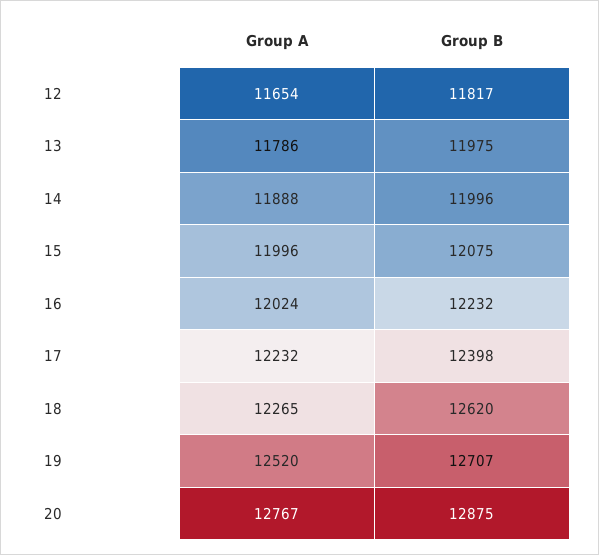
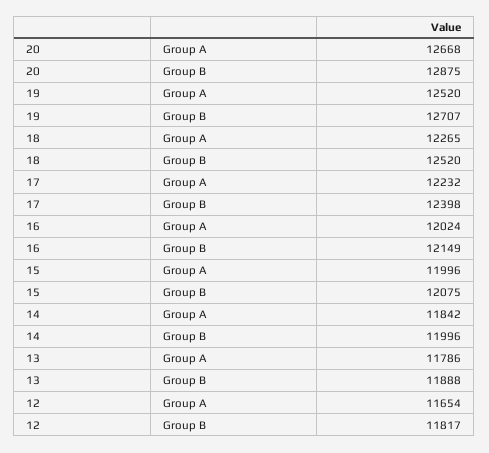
Group B, 13: 11975 -> 11888
Group A, 14: 11888 -> 11842
Group B, 16: 12232 -> 12149
Group B, 18: 12620 -> 12520
Group A, 20: 12767 -> 12668

